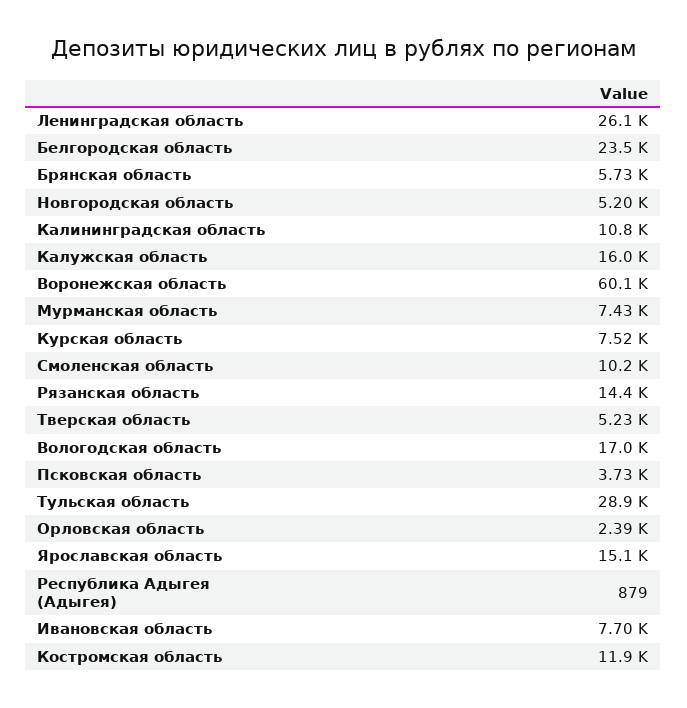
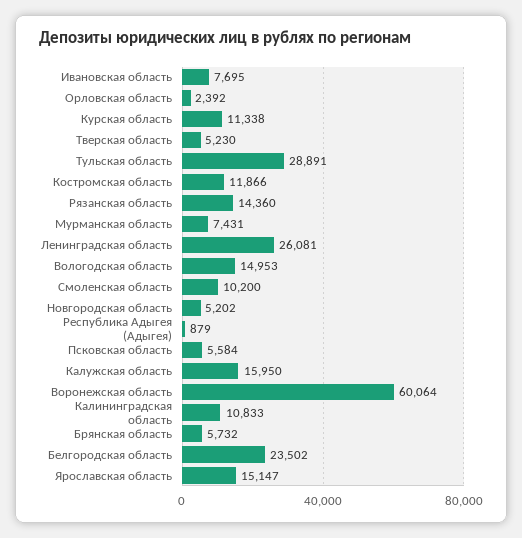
Курская область: 7520 -> 11338
Вологодская область: 17000 -> 14953
Псковская область: 3730 -> 5584

